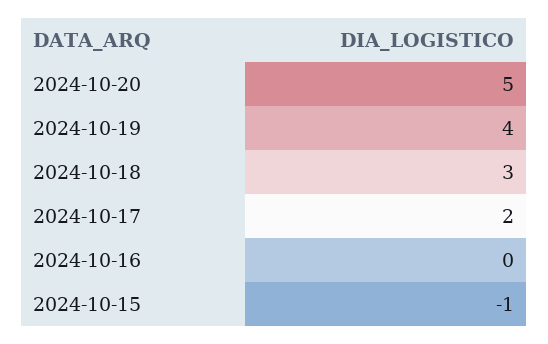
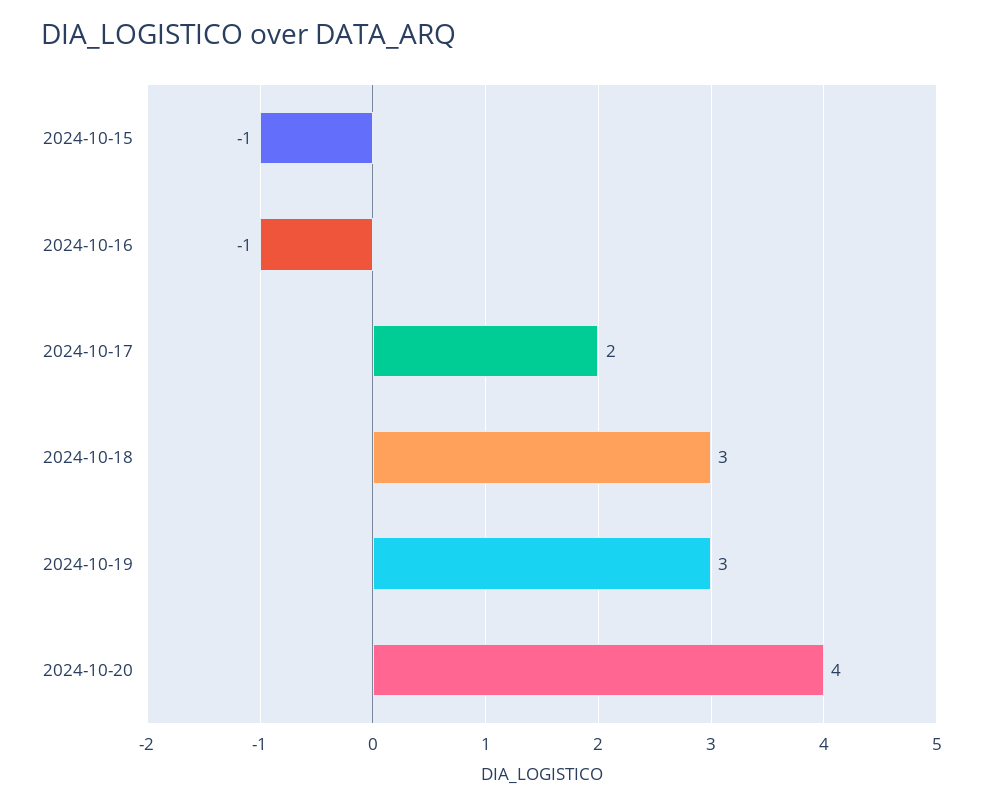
2024-10-20: 5 -> 4
2024-10-19: 4 -> 3
2024-10-16: 0 -> -1

